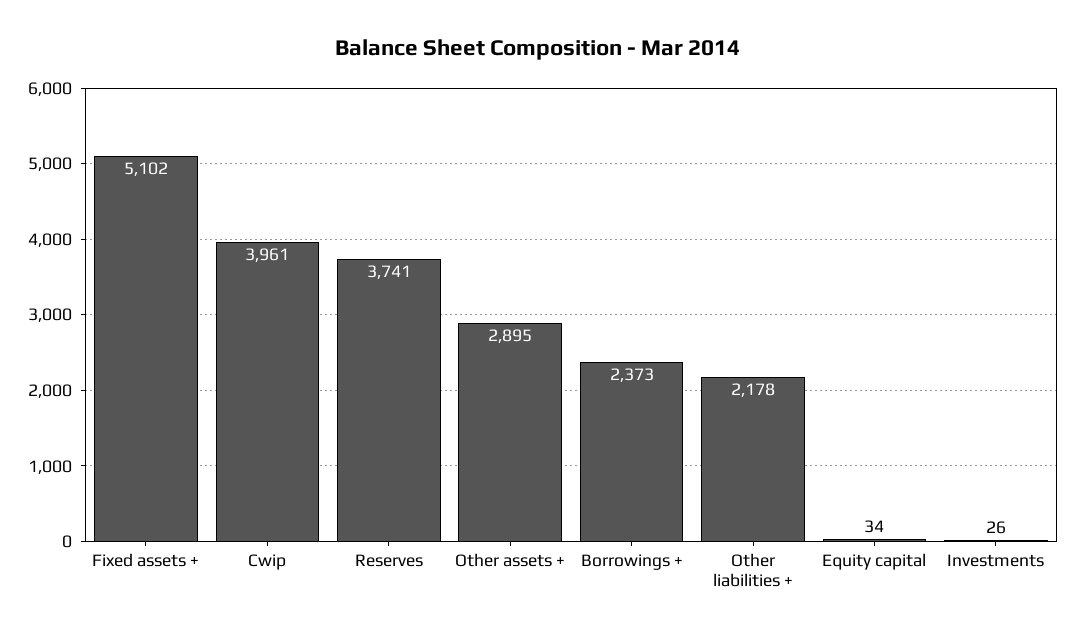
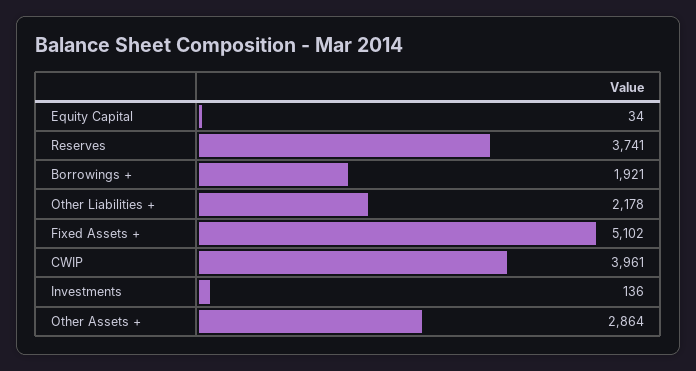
Other assets +: 2895 -> 2864
Borrowings +: 2373 -> 1921
Investments: 26 -> 136

